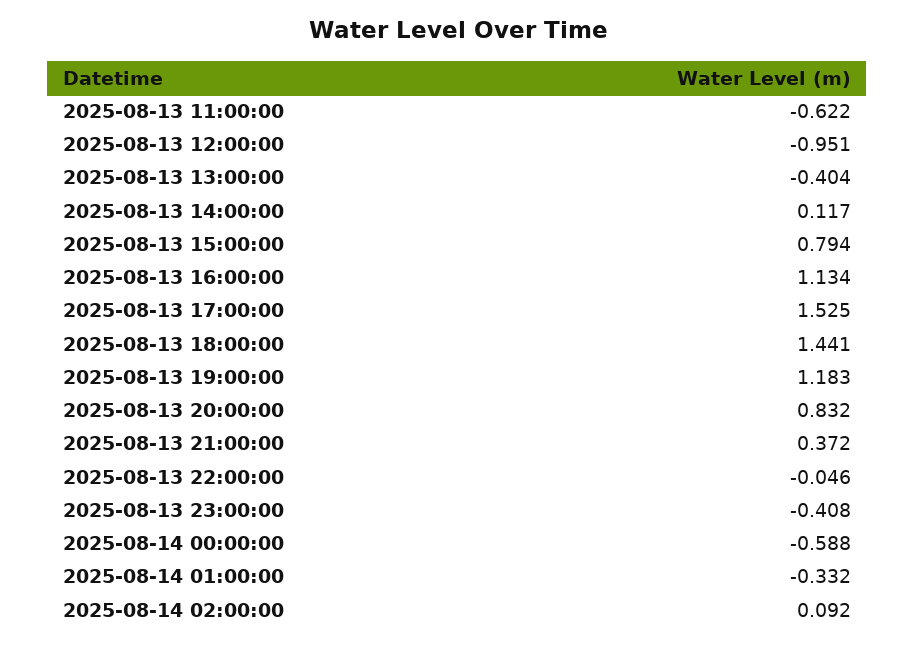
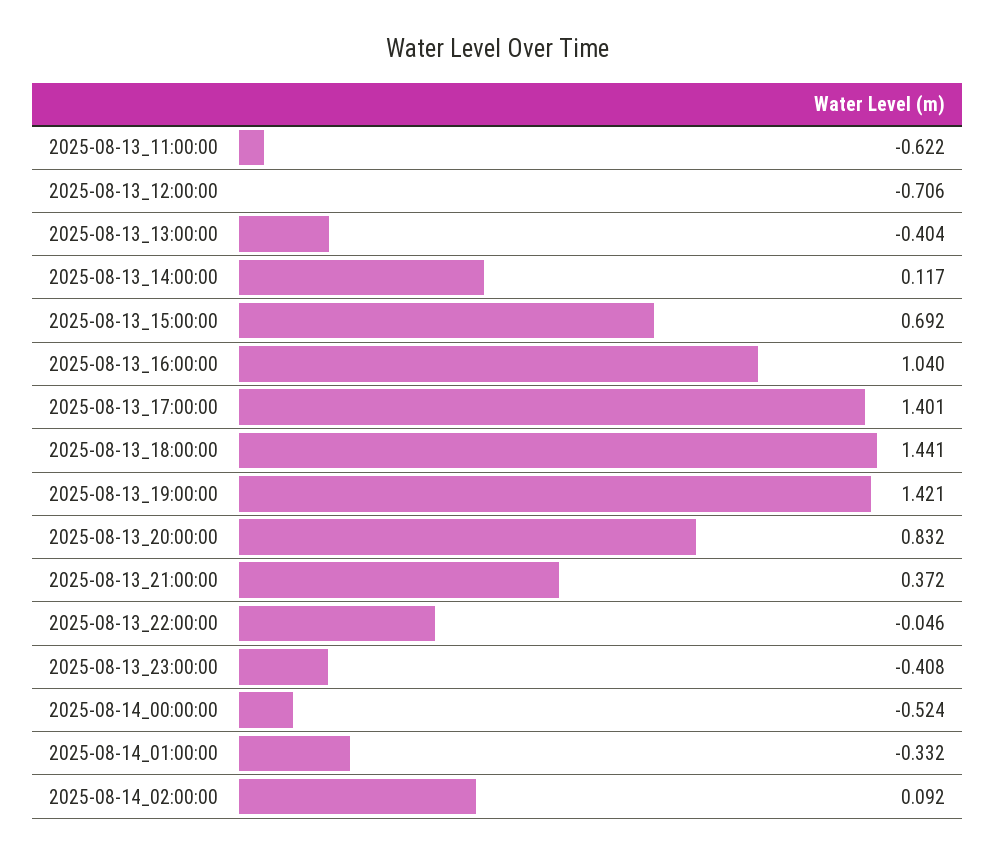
2025-08-13 12:00:00: -0.951 -> -0.706
2025-08-13 15:00:00: 0.794 -> 0.692
2025-08-13 16:00:00: 1.134 -> 1.04
2025-08-13 17:00:00: 1.525 -> 1.401
2025-08-13 19:00:00: 1.183 -> 1.421
2025-08-14 00:00:00: -0.588 -> -0.524

